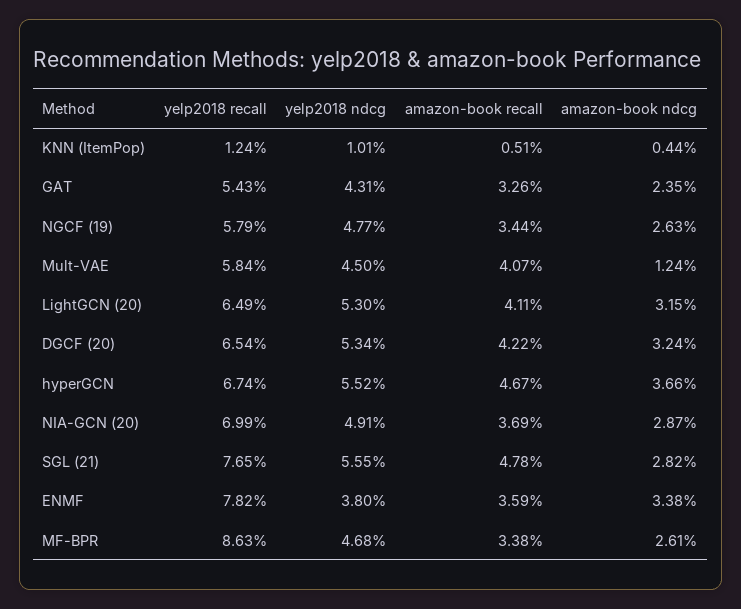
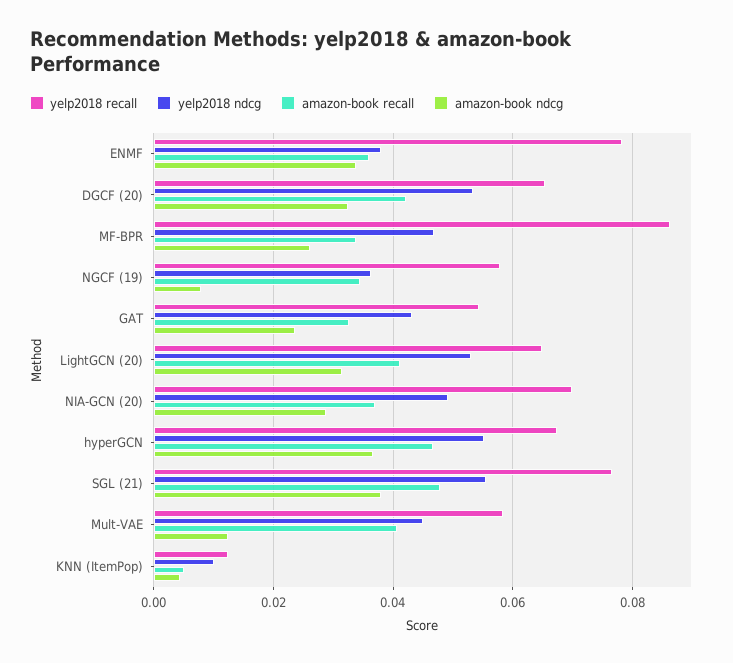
yelp2018 ndcg, NGCF (19): 0.0477 -> 0.036
amazon-book ndcg, NGCF (19): 0.0263 -> 0.008
amazon-book ndcg, SGL (21): 0.0282 -> 0.038

